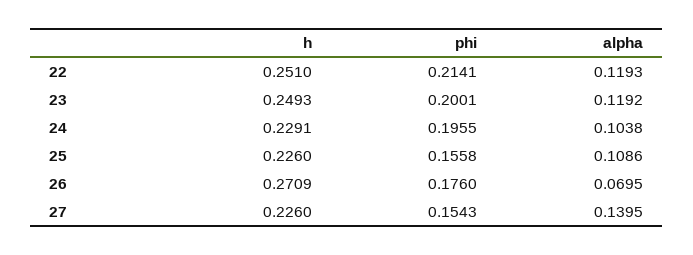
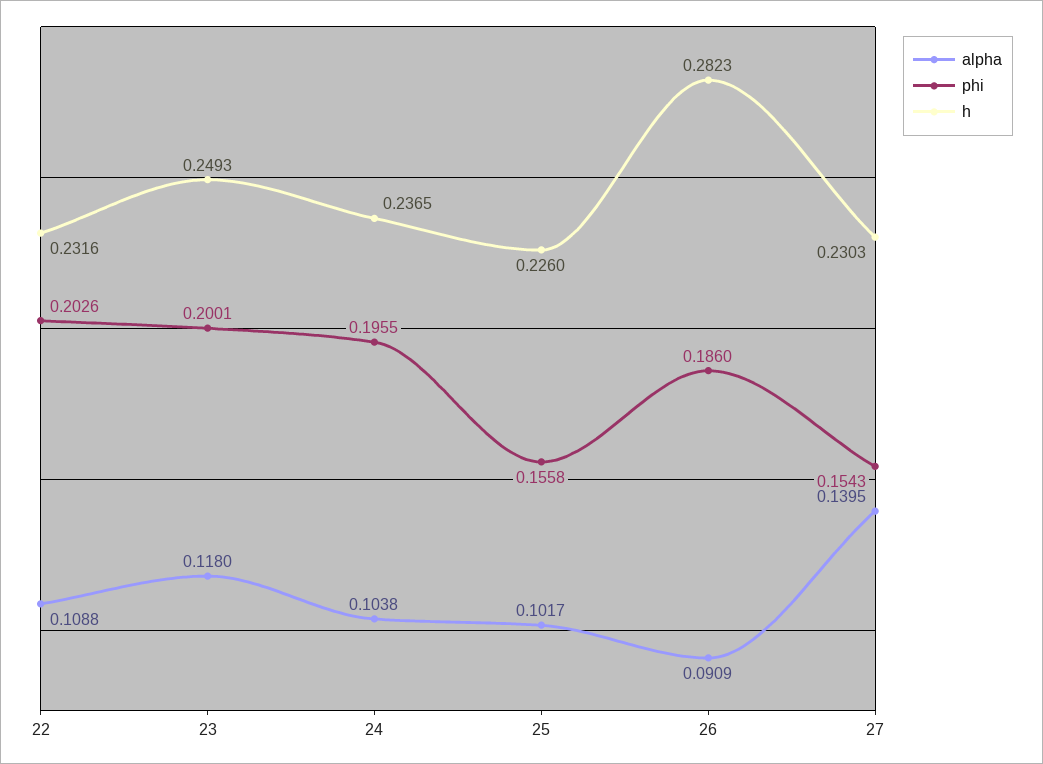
h, 22: 0.251 -> 0.2316
phi, 22: 0.2141 -> 0.2026
alpha, 22: 0.1193 -> 0.1088
alpha, 23: 0.1192 -> 0.118
h, 24: 0.2291 -> 0.2365
alpha, 25: 0.1086 -> 0.1017
h, 26: 0.2709 -> 0.2823
phi, 26: 0.176 -> 0.186
alpha, 26: 0.0695 -> 0.0909
h, 27: 0.226 -> 0.2303

